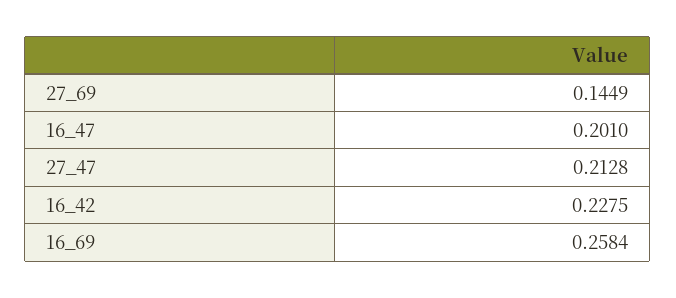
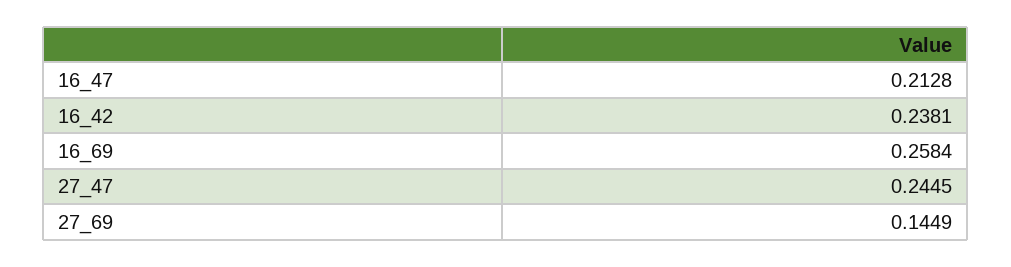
16_47: 0.201 -> 0.2128
27_47: 0.2128 -> 0.2445
16_42: 0.2275 -> 0.2381

